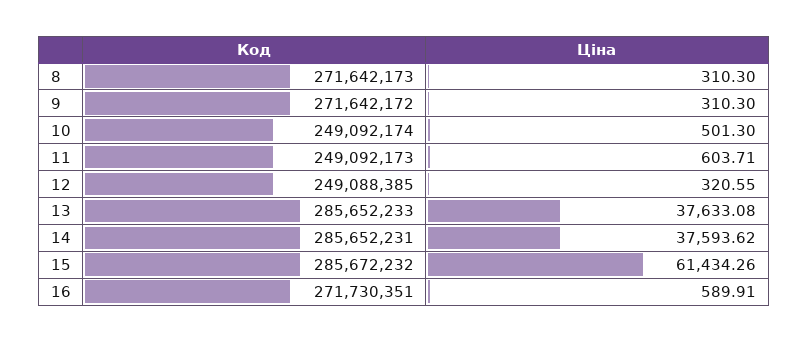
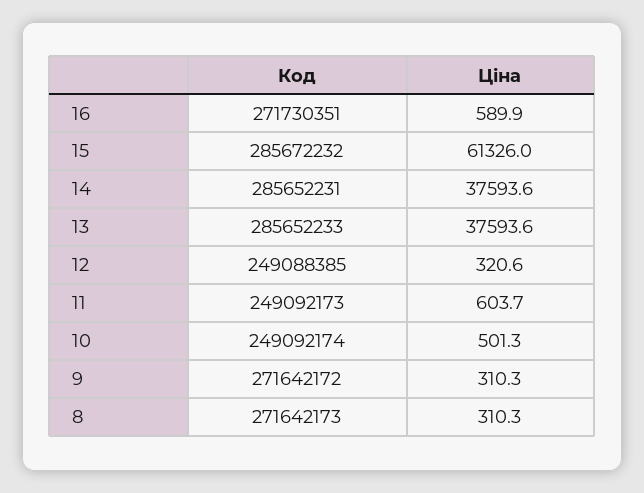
Ціна, 13: 37633.08 -> 37593.6
Ціна, 15: 61434.26 -> 61326

